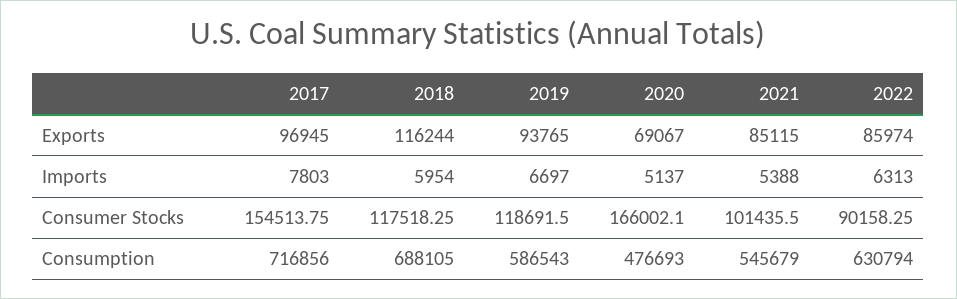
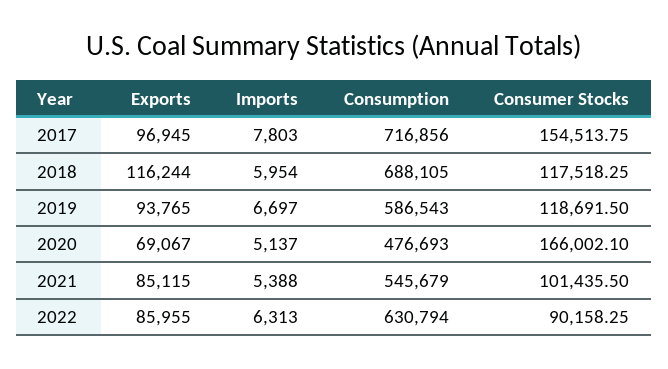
2022, Exports: 85974 -> 85955

